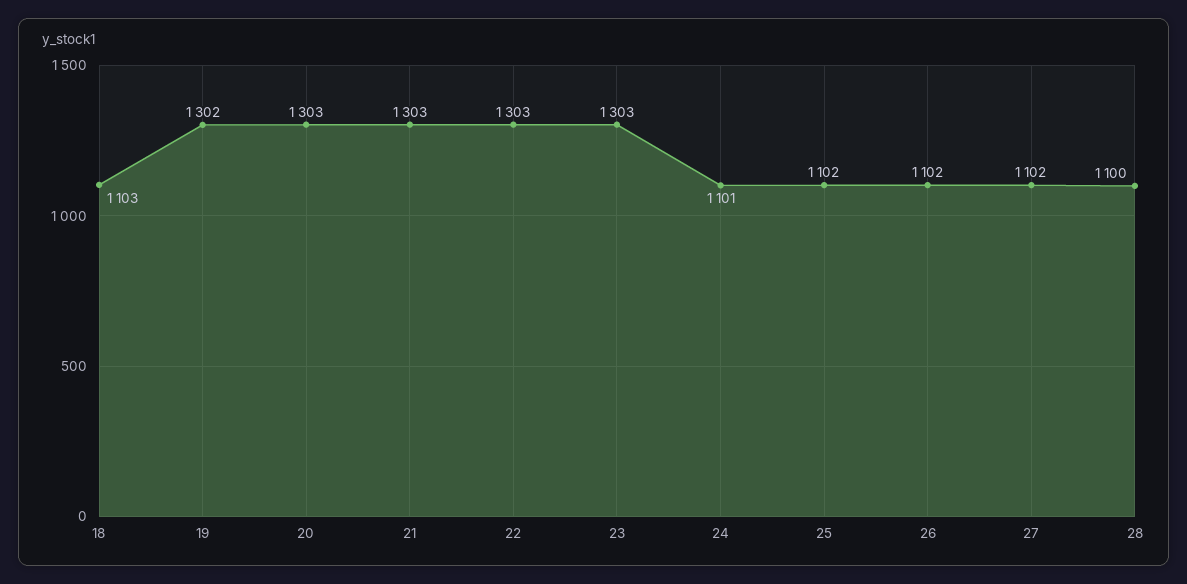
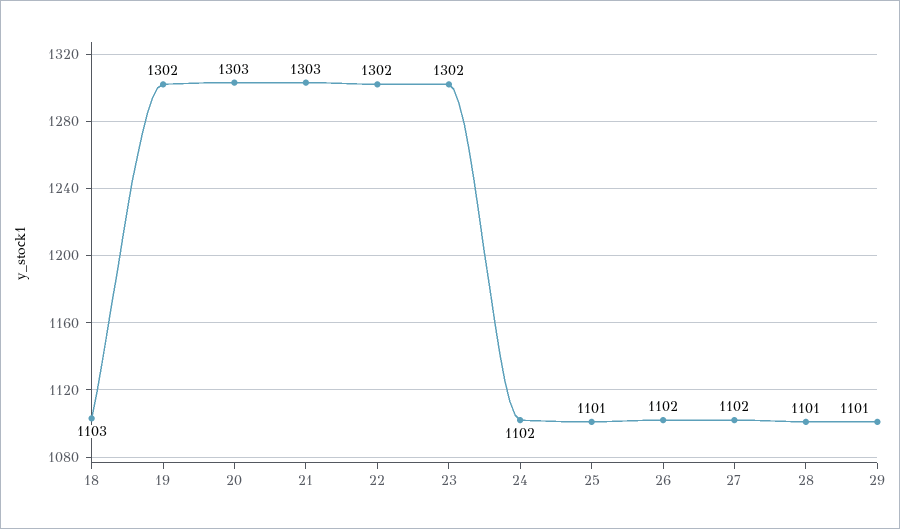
22: 1303 -> 1302
23: 1303 -> 1302
24: 1101 -> 1102
25: 1102 -> 1101
28: 1100 -> 1101
29: none -> 1101

